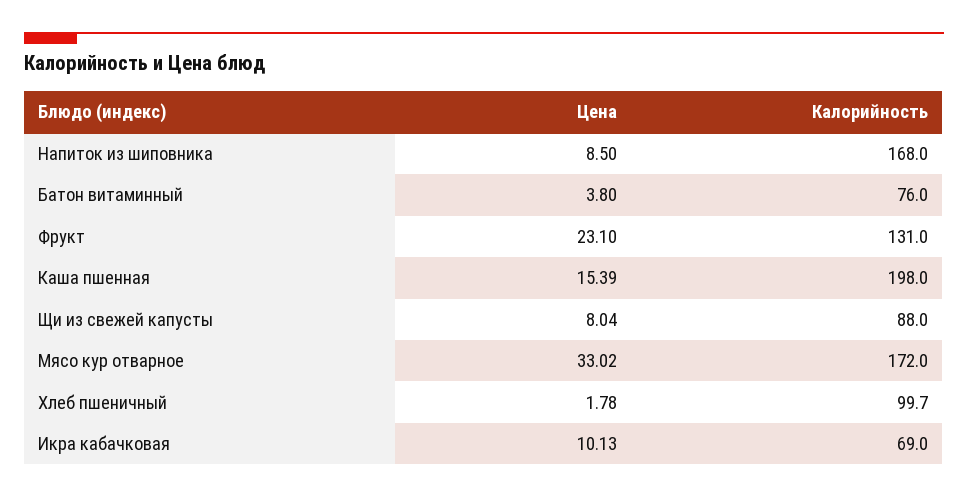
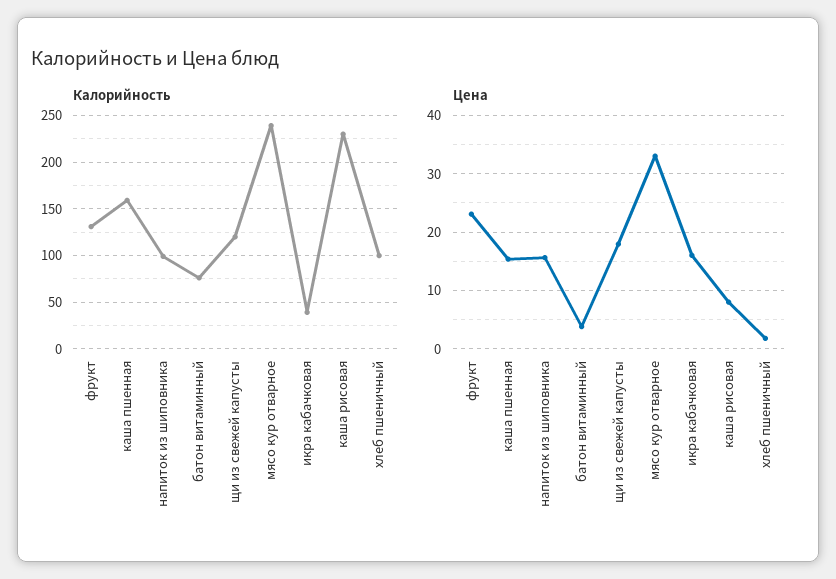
Цена, Напиток из шиповника: 8.5 -> 16
Калорийность, Напиток из шиповника: 168 -> 100
Калорийность, Каша пшенная: 198 -> 160
Цена, Щи из свежей капусты: 8.04 -> 18
Калорийность, Щи из свежей капусты: 88 -> 120
Калорийность, Мясо кур отварное: 172 -> 240
Цена, Икра кабачковая: 10.13 -> 16
Калорийность, Икра кабачковая: 69 -> 40
Калорийность, каша рисовая: none -> 230
Цена, каша рисовая: none -> 8

